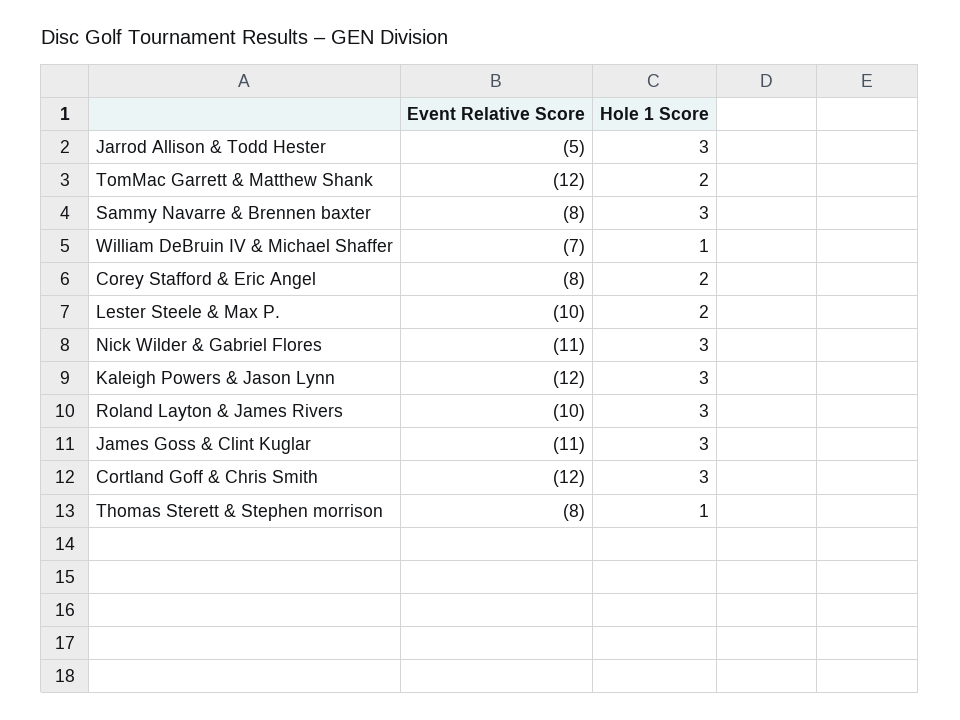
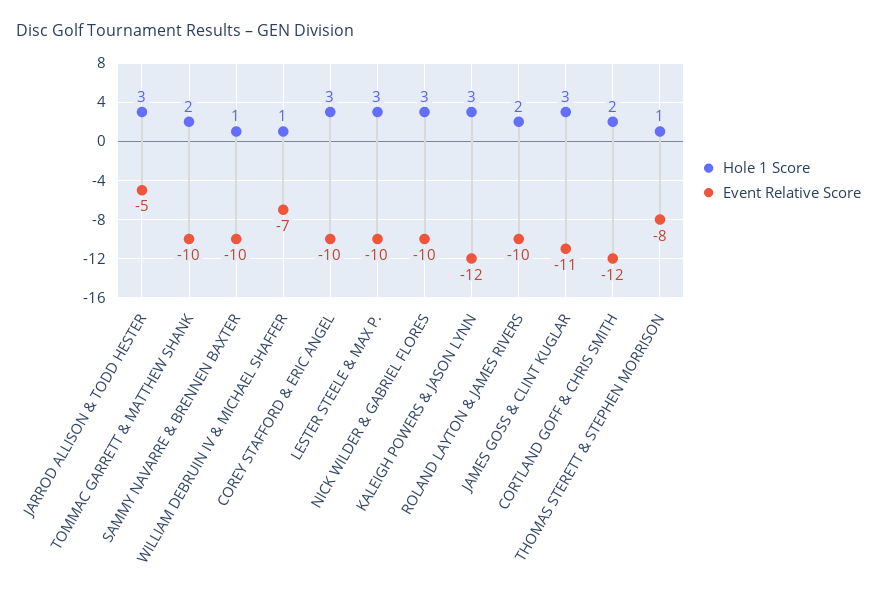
Event Relative Score, TomMac Garrett & Matthew Shank: -12 -> -10
Event Relative Score, Sammy Navarre & Brennen baxter: -8 -> -10
Hole 1 Score, Sammy Navarre & Brennen baxter: 3 -> 1
Event Relative Score, Corey Stafford & Eric Angel: -8 -> -10
Hole 1 Score, Corey Stafford & Eric Angel: 2 -> 3
Hole 1 Score, Lester Steele & Max P.: 2 -> 3
Event Relative Score, Nick Wilder & Gabriel Flores: -11 -> -10
Hole 1 Score, Roland Layton & James Rivers: 3 -> 2
Hole 1 Score, Cortland Goff & Chris Smith: 3 -> 2

